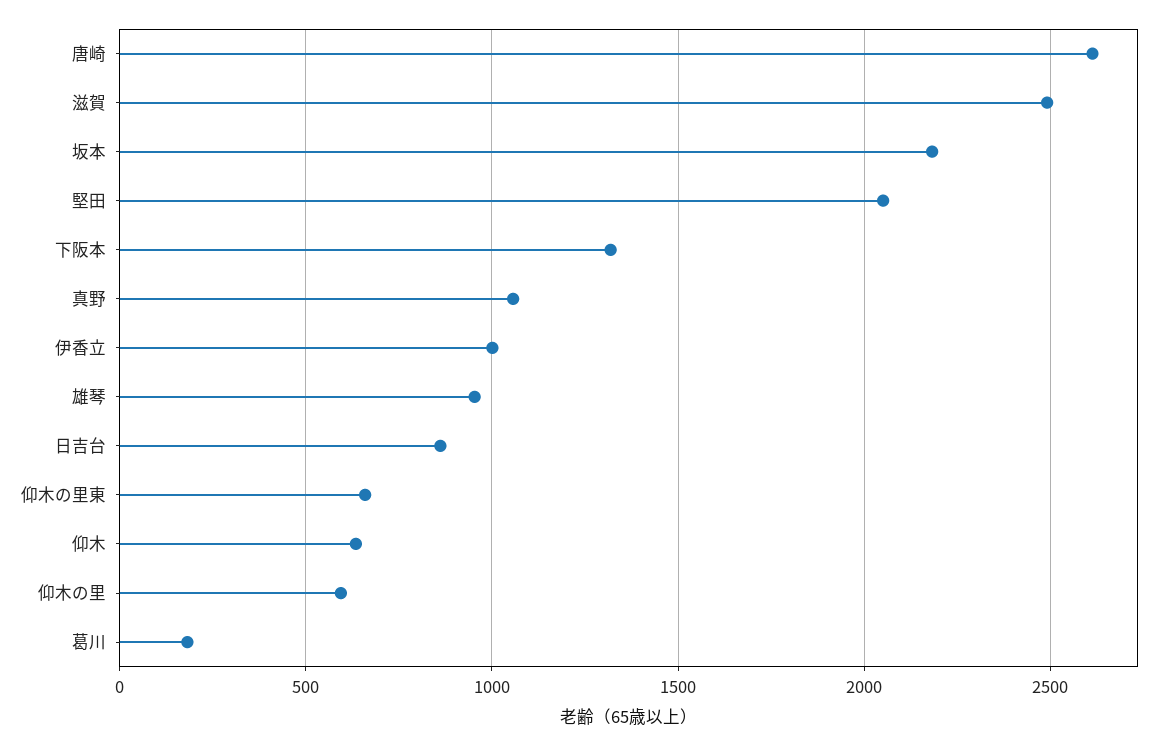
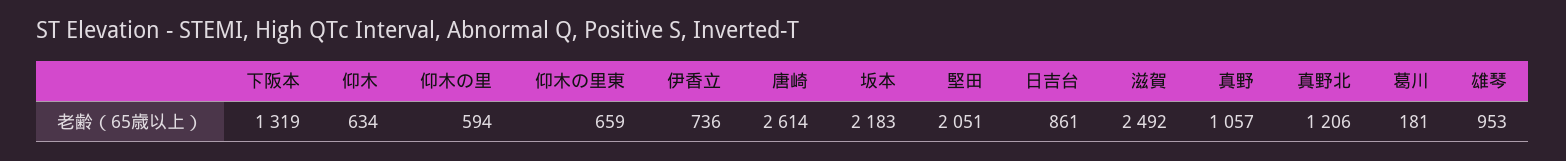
伊香立: 1000 -> 736
真野北: none -> 1206

